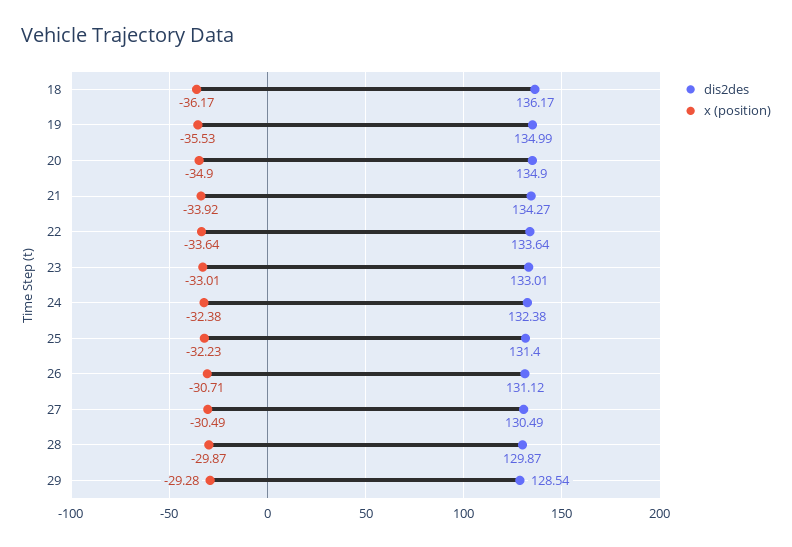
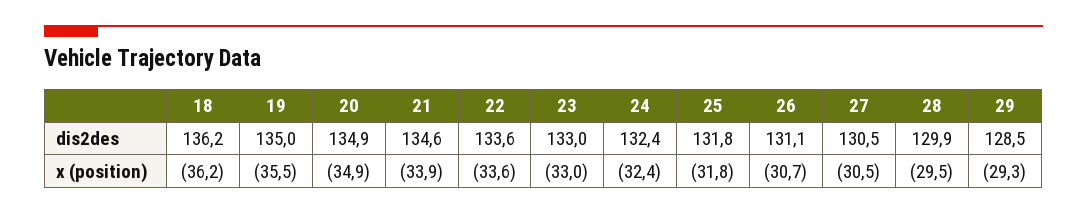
dis2des, 21: 134.27 -> 134.6
dis2des, 25: 131.4 -> 131.8
x (position), 25: -32.23 -> -31.8
x (position), 28: -29.87 -> -29.5

